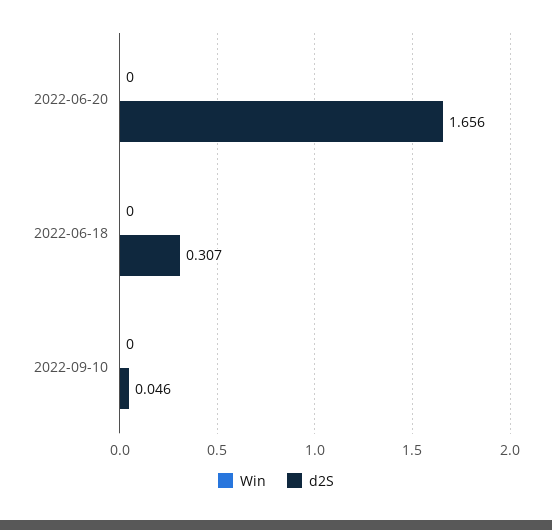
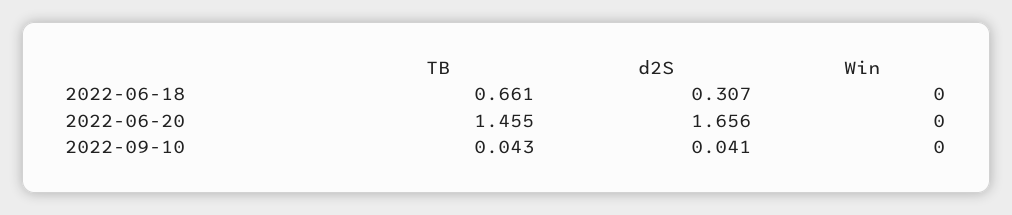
d2S, 2022-09-10: 0.046 -> 0.041
TB, 2022-06-18: none -> 0.661
TB, 2022-06-20: none -> 1.455
TB, 2022-09-10: none -> 0.043

